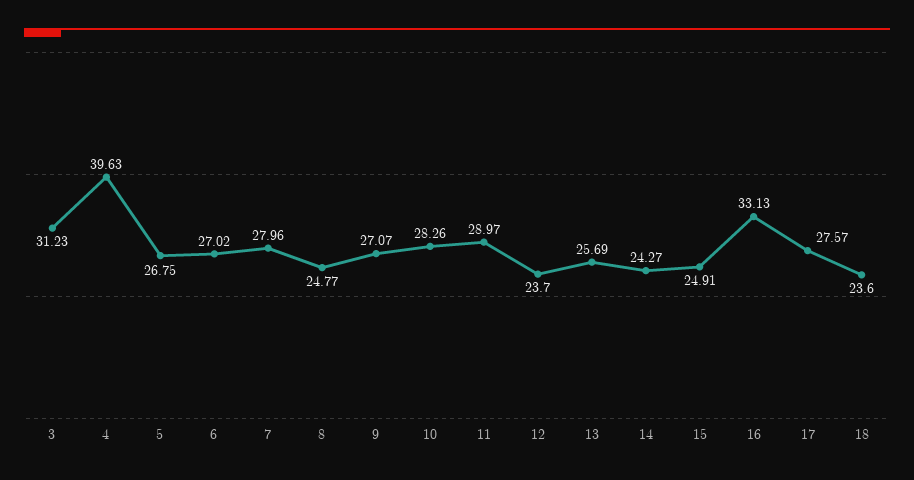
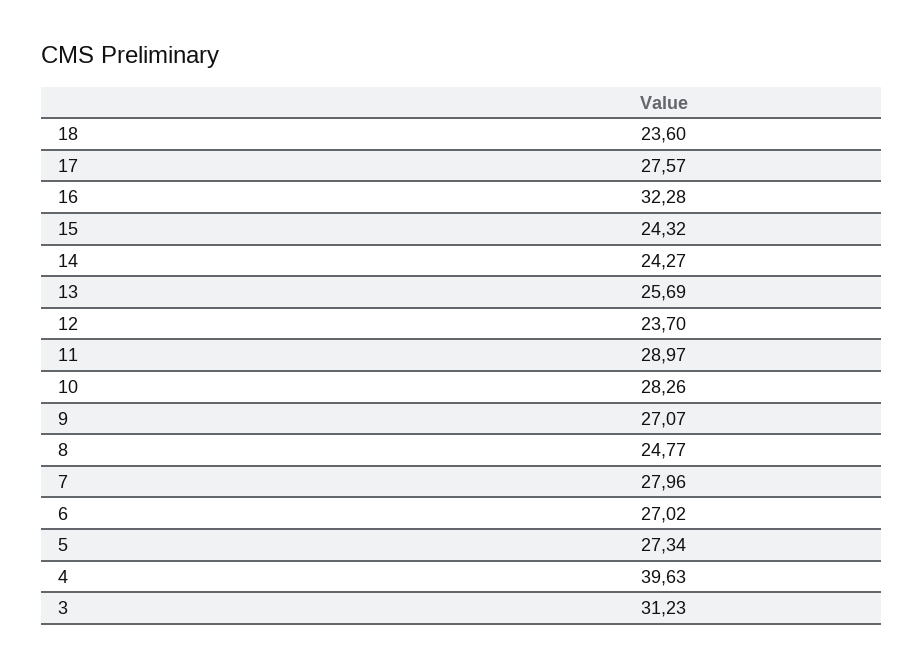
5: 26.75 -> 27.34
15: 24.91 -> 24.32
16: 33.13 -> 32.28

